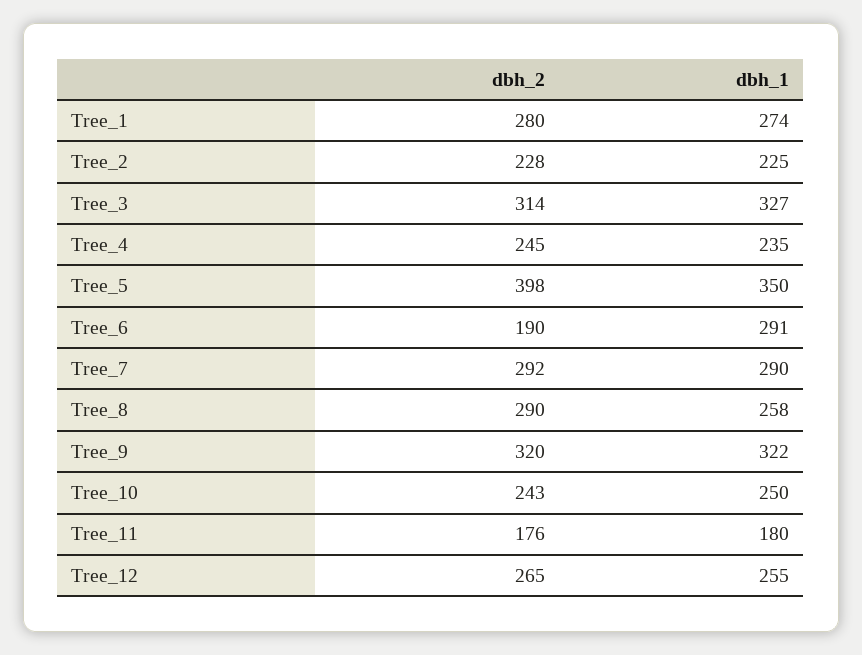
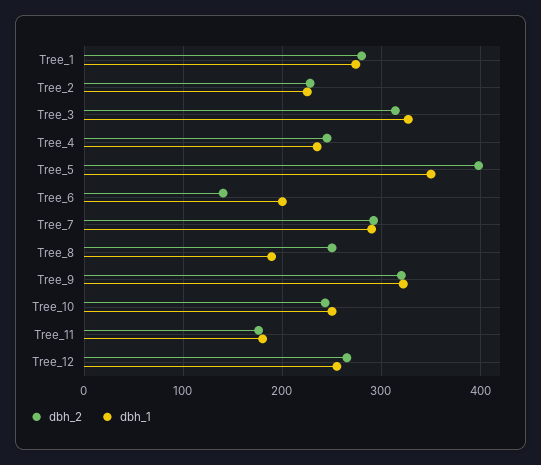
dbh_2, Tree_6: 190 -> 140
dbh_1, Tree_6: 291 -> 200
dbh_2, Tree_8: 290 -> 250
dbh_1, Tree_8: 258 -> 190

